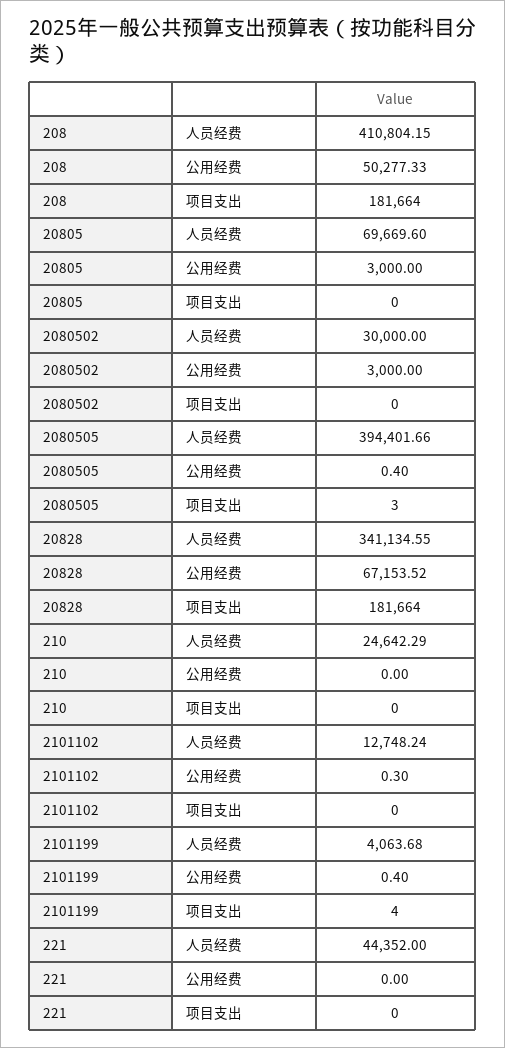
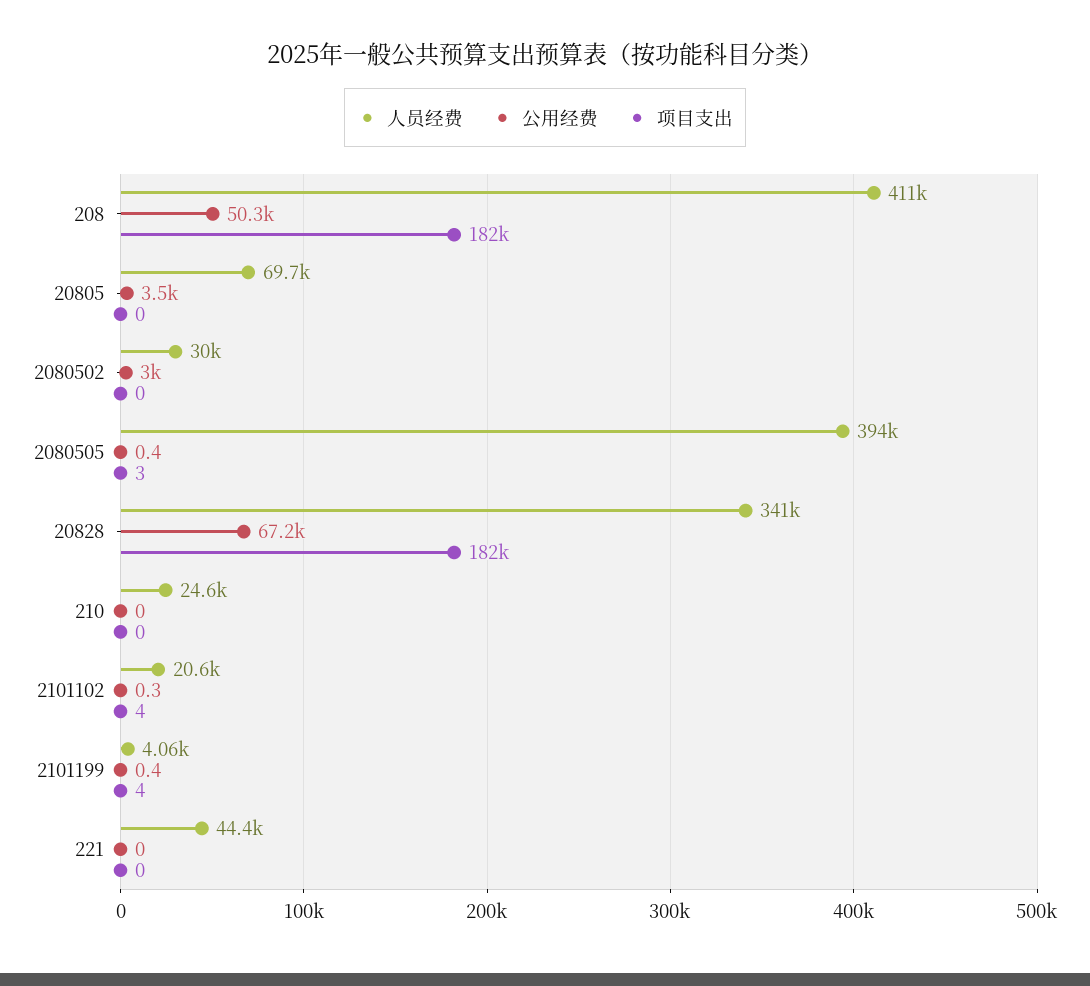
公用经费, 20805: 3000 -> 3500
人员经费, 2101102: 12748.24 -> 20600
项目支出, 2101102: 0 -> 4

